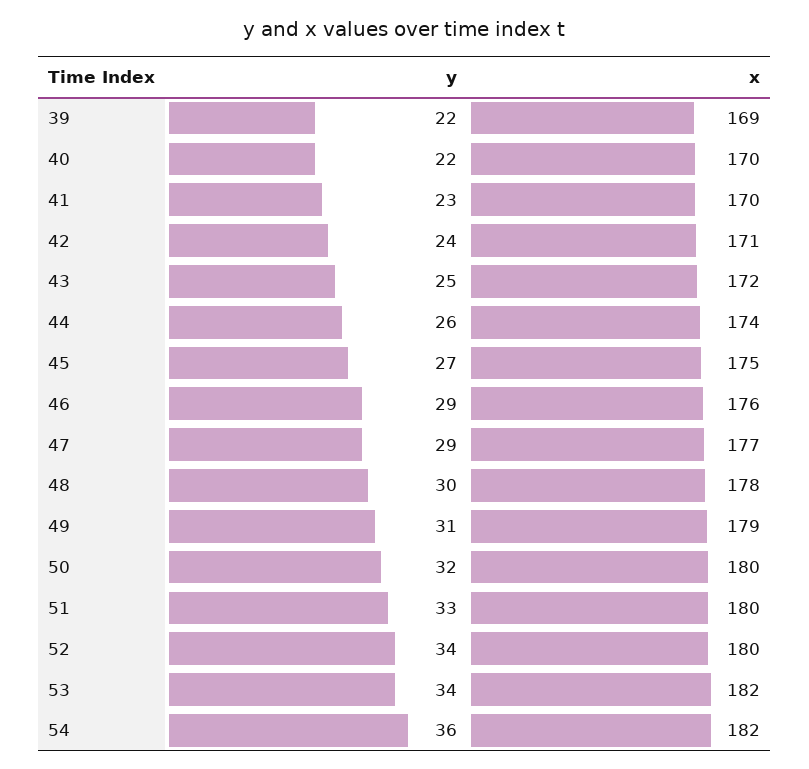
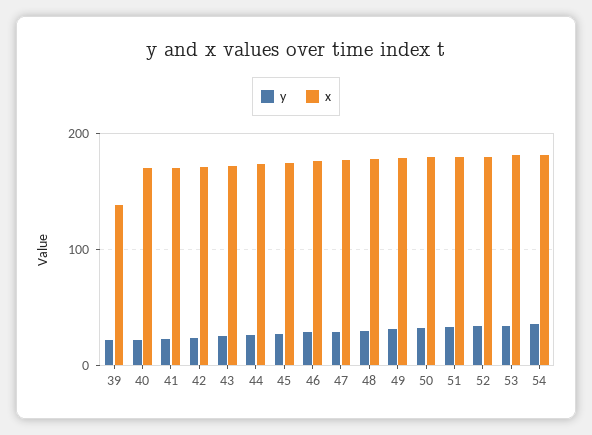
x, 39: 169 -> 140

